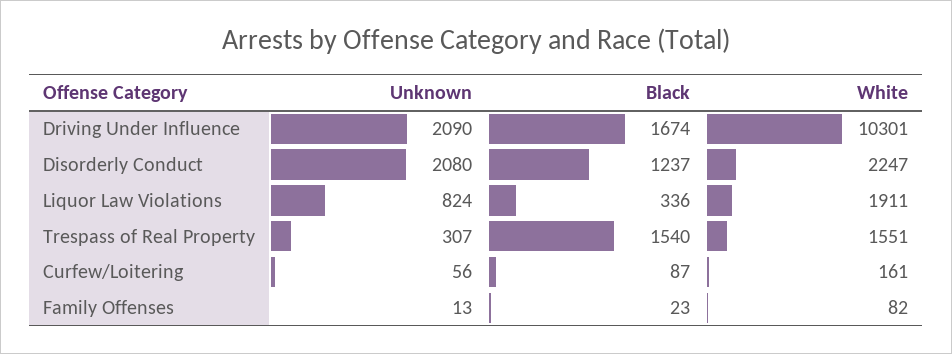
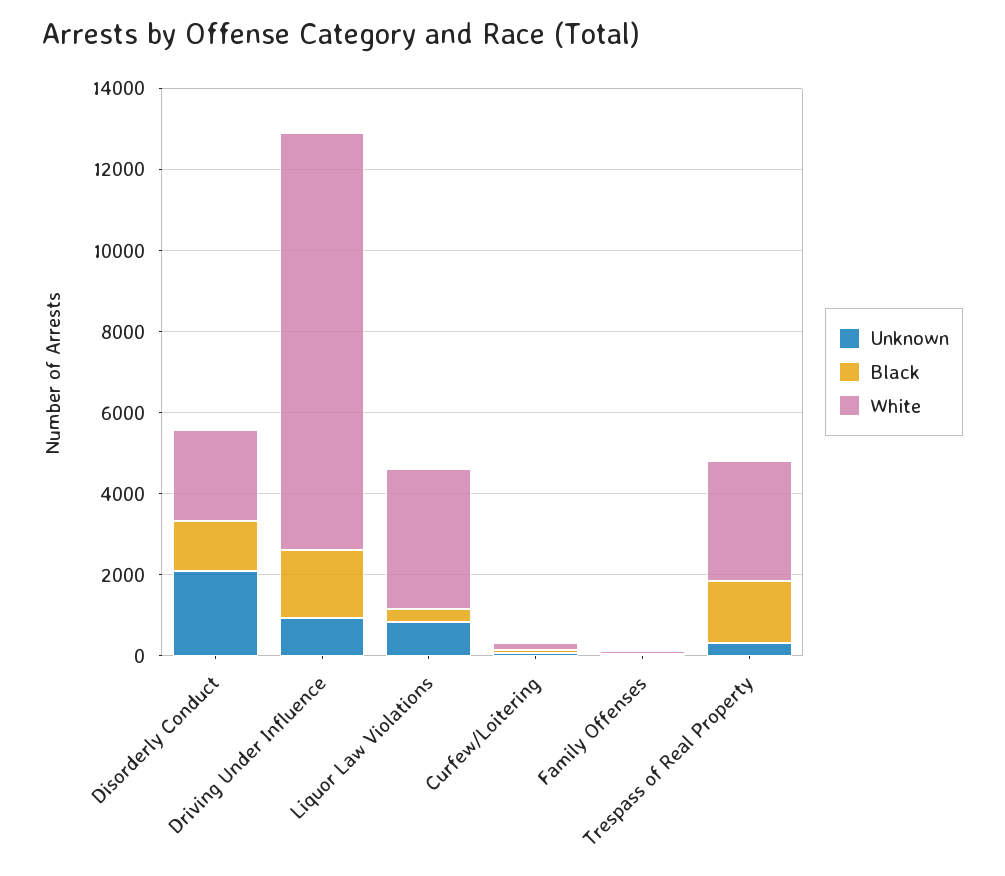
Unknown, Driving Under Influence: 2090 -> 1000
White, Liquor Law Violations: 1911 -> 3500
White, Trespass of Real Property: 1551 -> 3000

